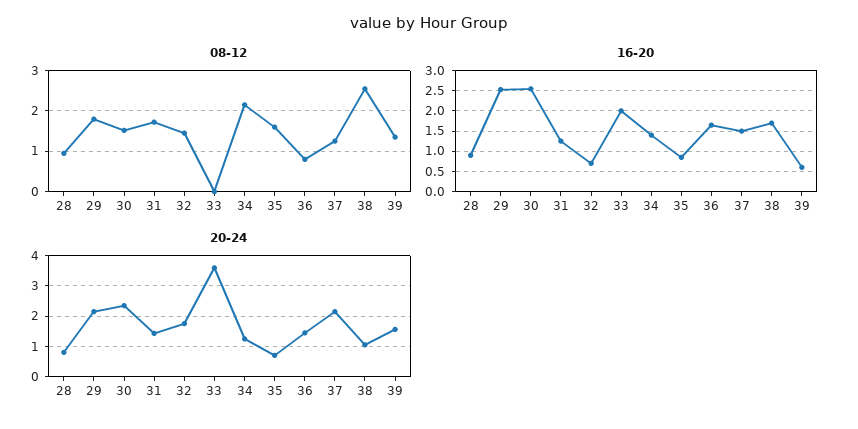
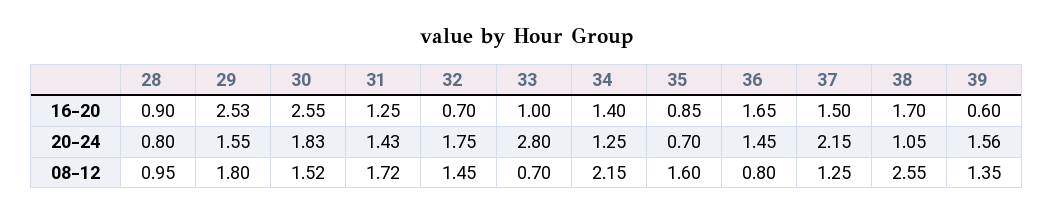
08-12, 33: 0 -> 0.7
16-20, 33: 2 -> 1
20-24, 29: 2.2 -> 1.55
20-24, 30: 2.4 -> 1.83
20-24, 33: 3.6 -> 2.8

